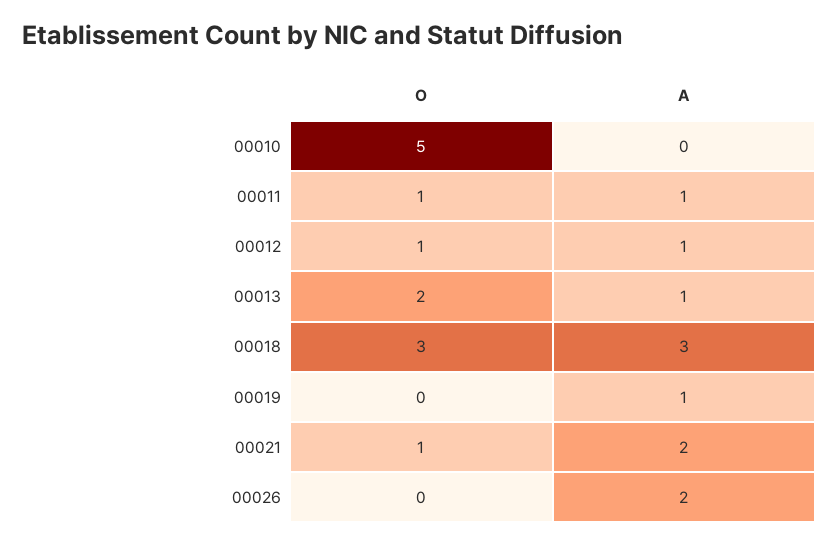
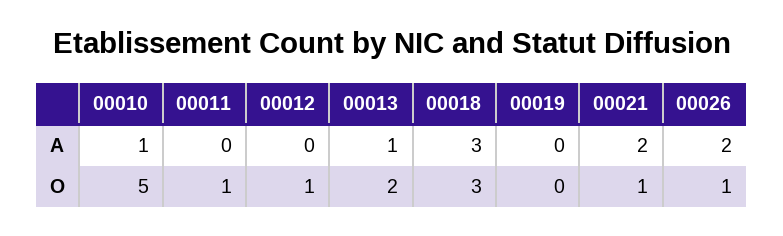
A, 00010: 0 -> 1
A, 00011: 1 -> 0
A, 00012: 1 -> 0
A, 00019: 1 -> 0
O, 00026: 0 -> 1

